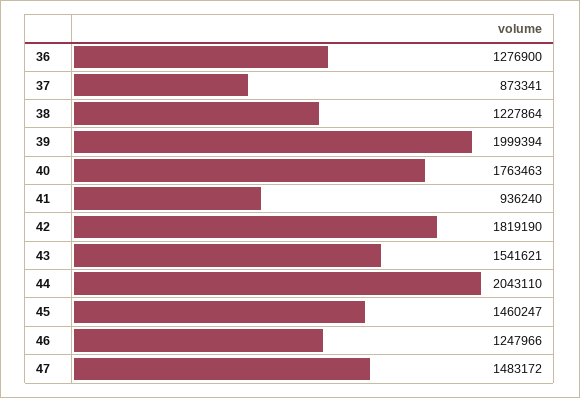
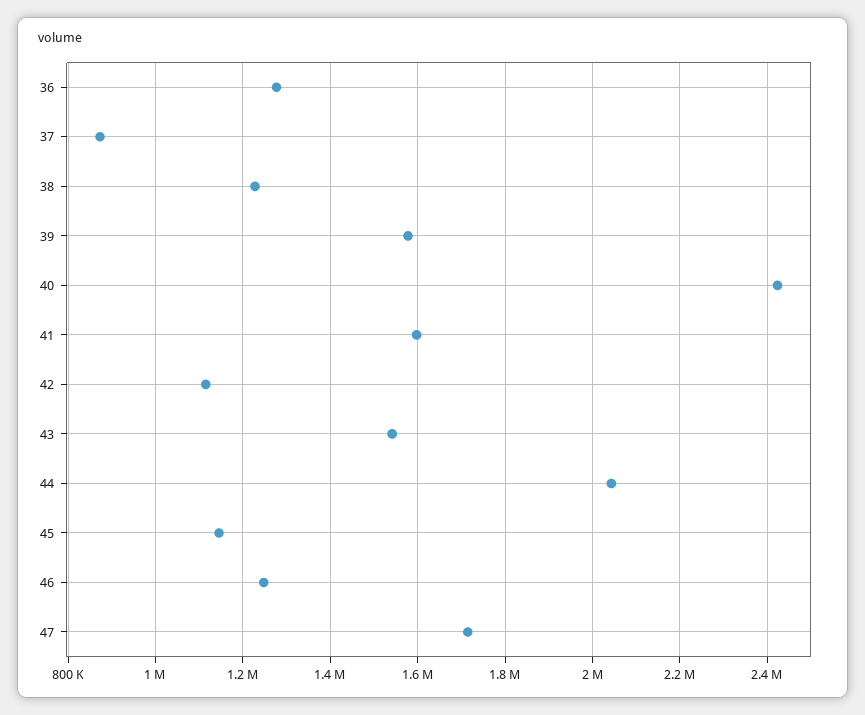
39: 1999394 -> 1580000
40: 1763463 -> 2420000
41: 936240 -> 1600000
42: 1819190 -> 1120000
45: 1460247 -> 1140000
47: 1483172 -> 1720000

